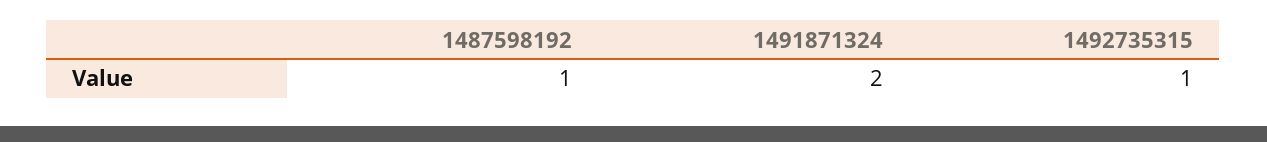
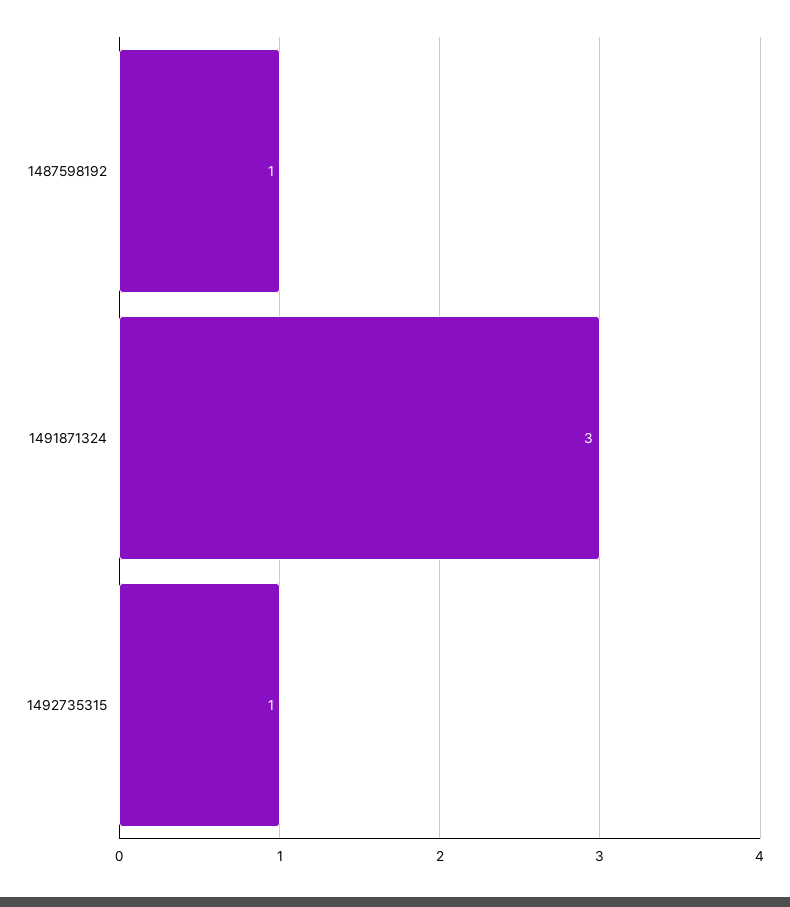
1491871324: 2 -> 3

